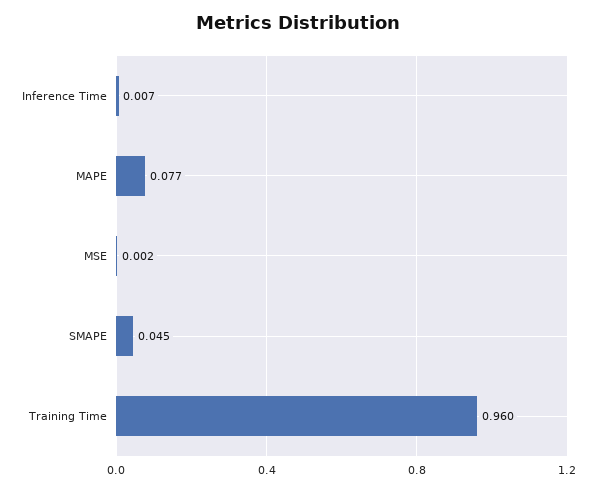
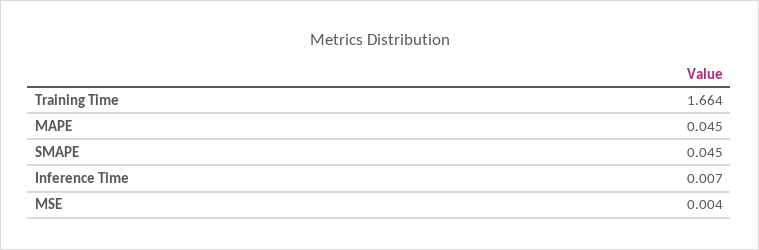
MAPE: 0.077 -> 0.045
MSE: 0.002 -> 0.004
Training Time: 0.96 -> 1.664

